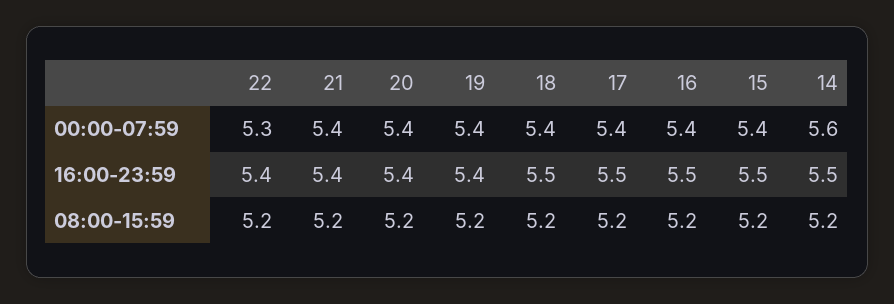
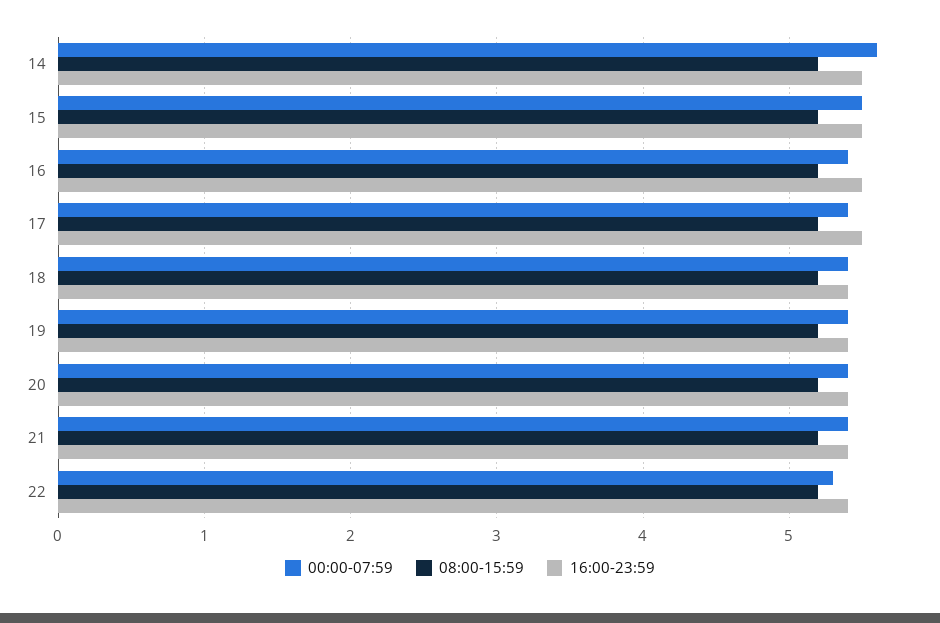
00:00-07:59, 15: 5.4 -> 5.5
16:00-23:59, 18: 5.5 -> 5.4

